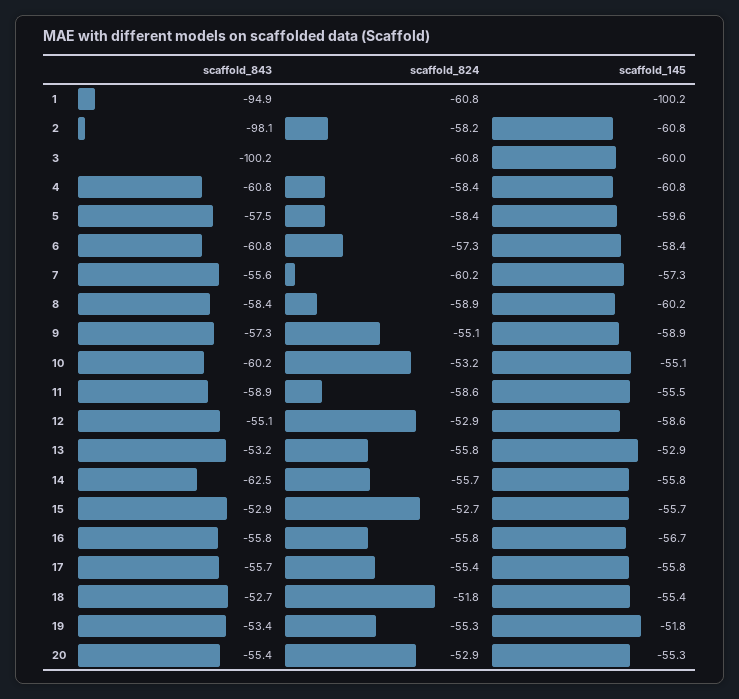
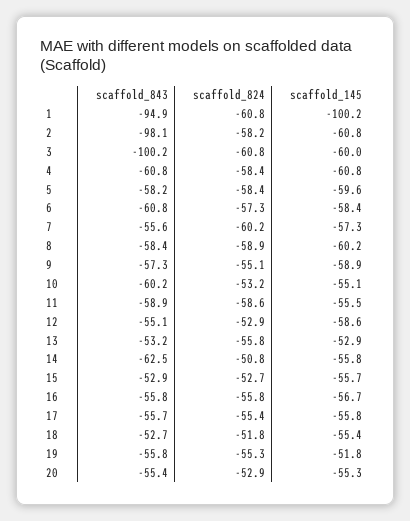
scaffold_843, 5: -57.5 -> -58.2
scaffold_824, 14: -55.7 -> -50.8
scaffold_843, 19: -53.4 -> -55.8

